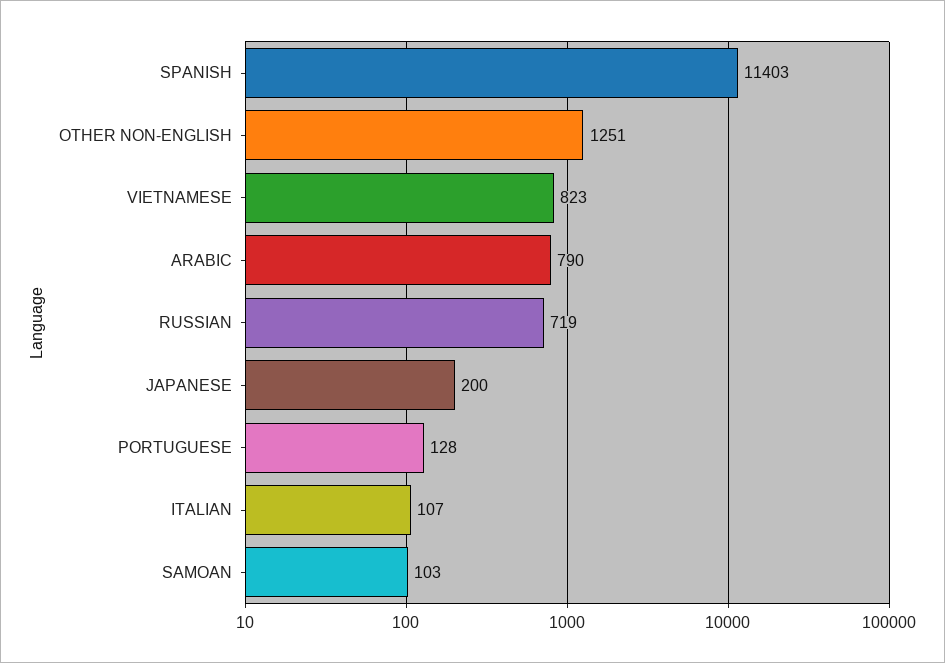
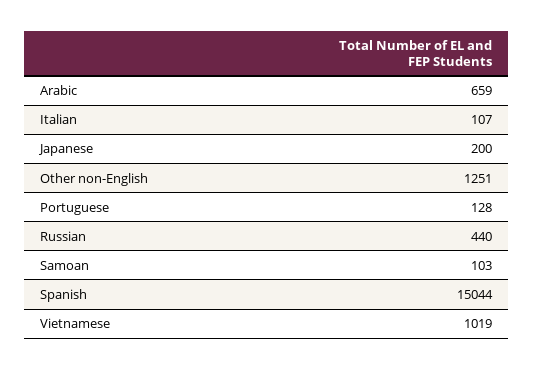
SPANISH: 11403 -> 15044
VIETNAMESE: 823 -> 1019
ARABIC: 790 -> 659
RUSSIAN: 719 -> 440

